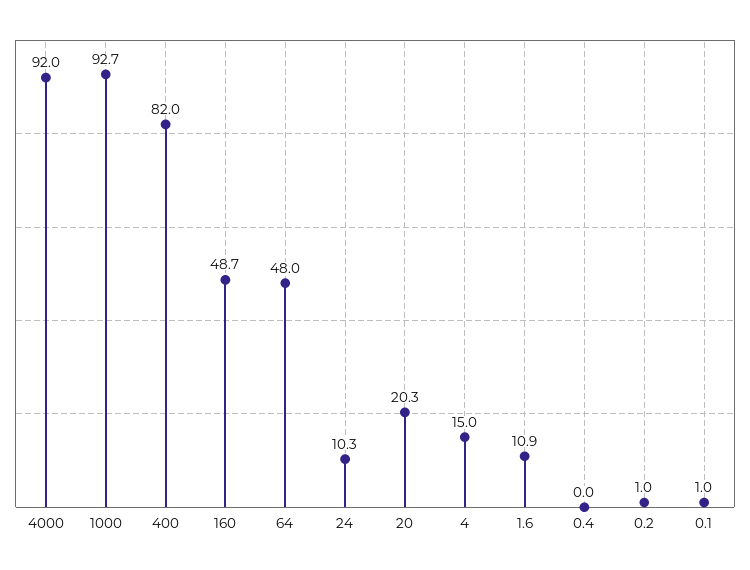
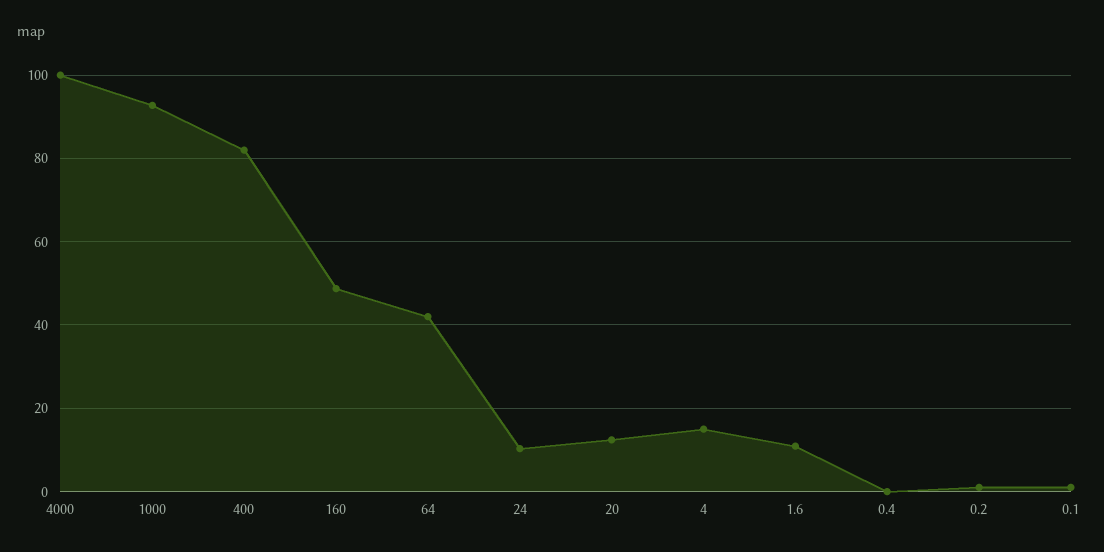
4000: 92 -> 100
64: 48 -> 42
20: 20.3 -> 12

